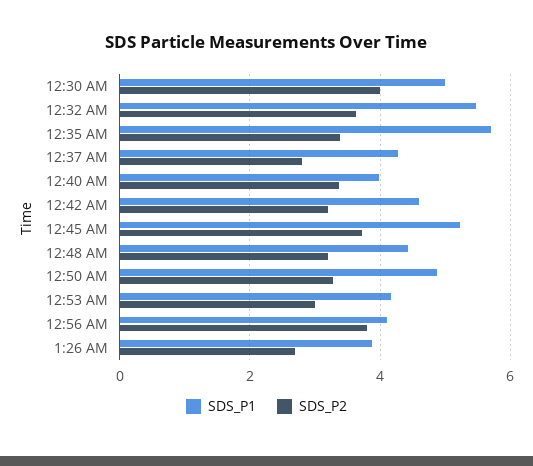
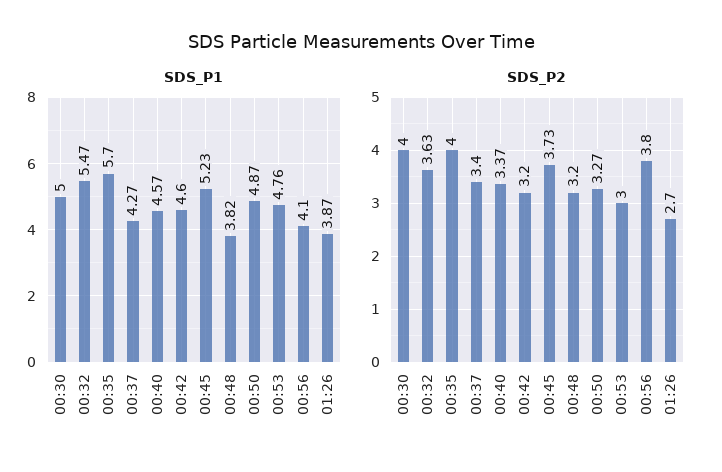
SDS_P2, 12:35 AM: 3.4 -> 4
SDS_P2, 12:37 AM: 2.8 -> 3.4
SDS_P1, 12:40 AM: 4 -> 4.57
SDS_P1, 12:48 AM: 4.4 -> 3.82
SDS_P1, 12:53 AM: 4.2 -> 4.76

